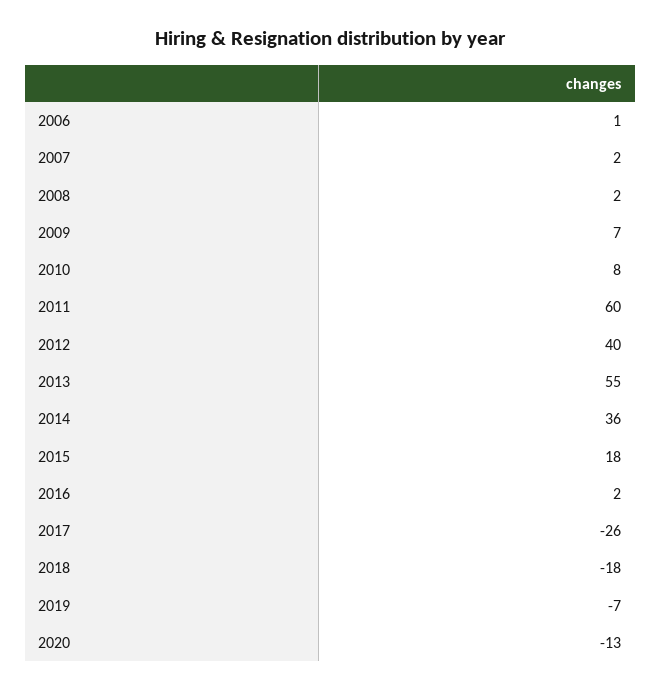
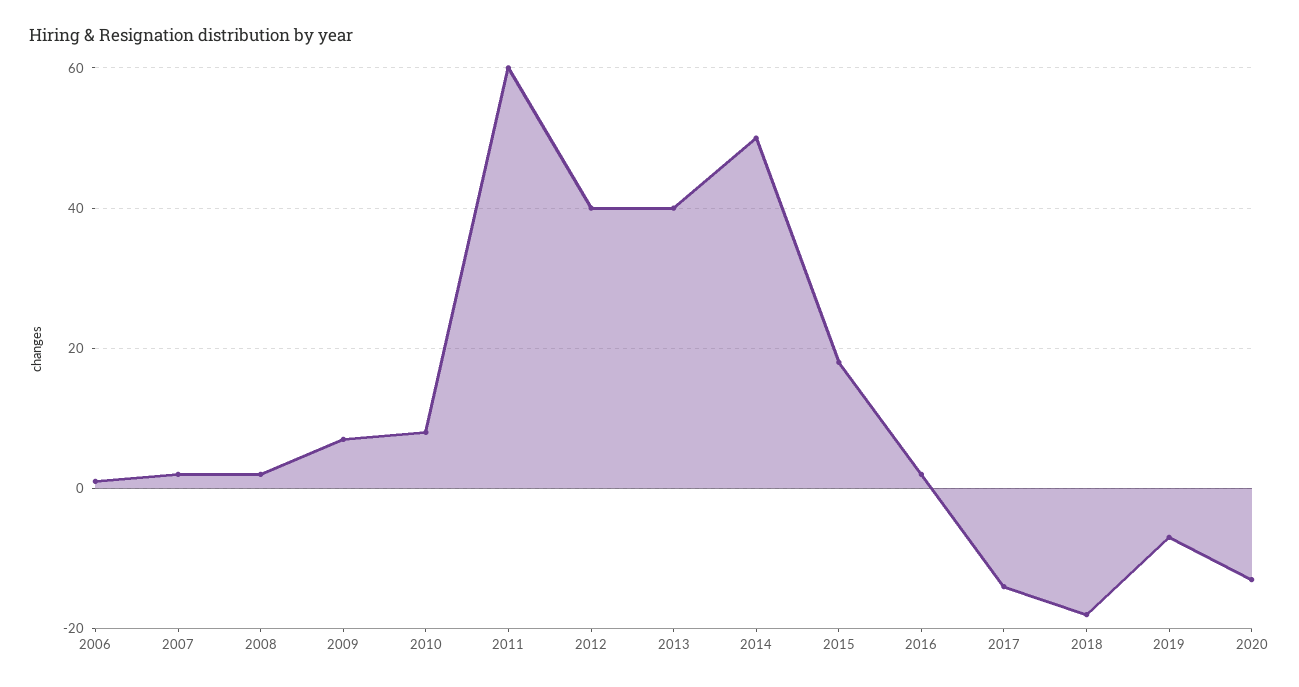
2013: 55 -> 40
2014: 36 -> 50
2017: -26 -> -15

